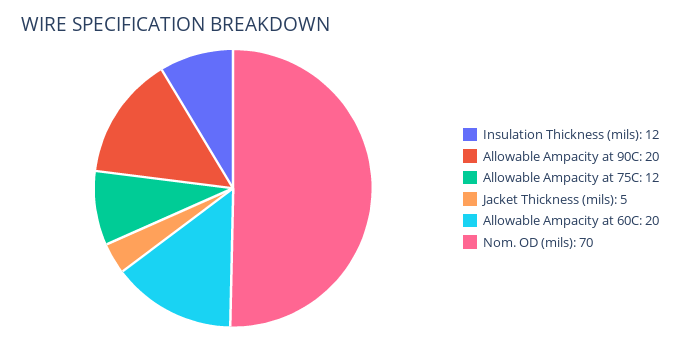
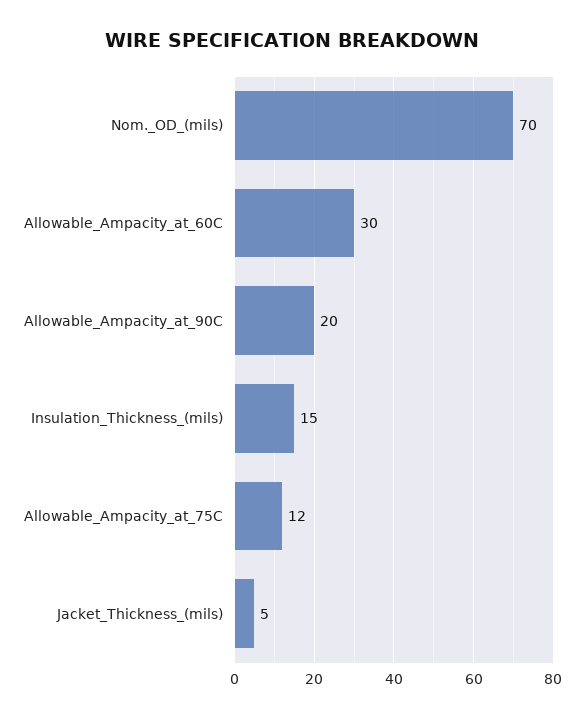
Insulation Thickness (mils): 12 -> 15
Allowable Ampacity at 60C: 20 -> 30

